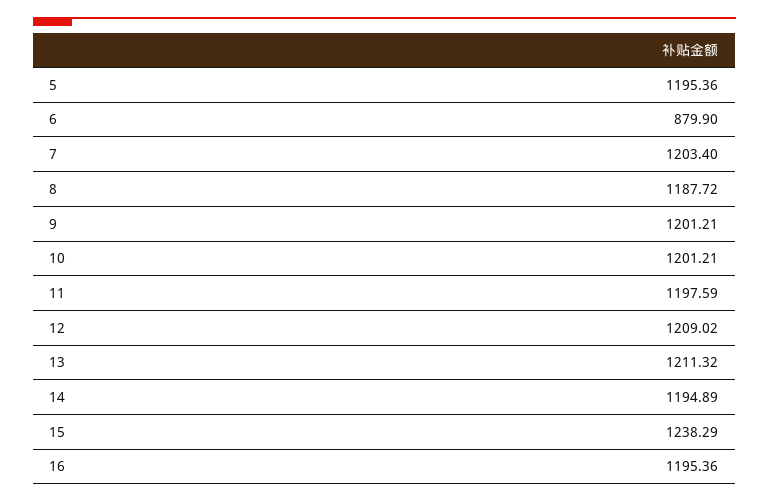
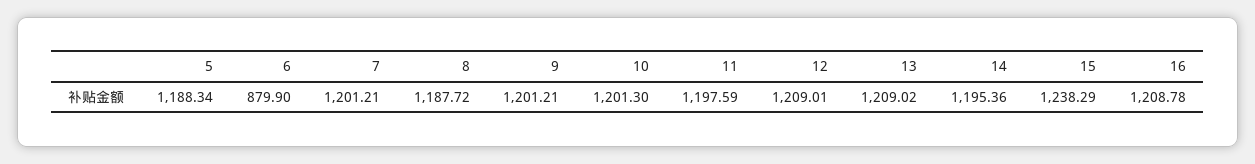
5: 1195.36 -> 1188.34
7: 1203.4 -> 1201.21
10: 1201.21 -> 1201.3
12: 1209.02 -> 1209.01
13: 1211.32 -> 1209.02
14: 1194.89 -> 1195.36
16: 1195.36 -> 1208.78

